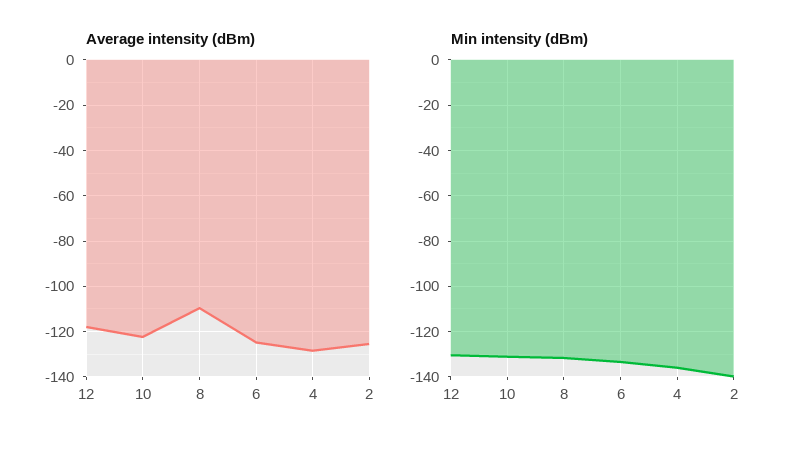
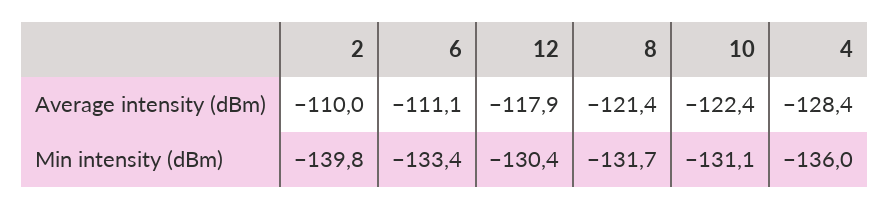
Average intensity (dBm), 8: -110 -> -121.4
Average intensity (dBm), 6: -125 -> -111.1
Average intensity (dBm), 2: -125 -> -110

